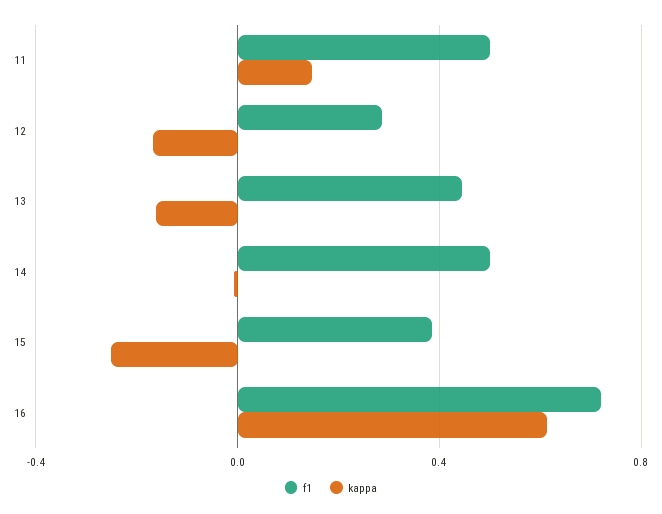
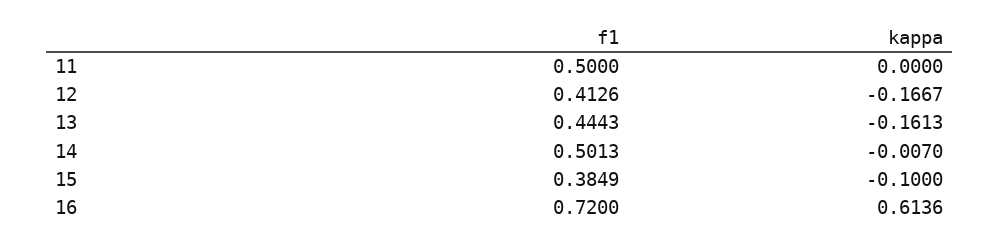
kappa, 11: 0.15 -> 0
f1, 12: 0.3 -> 0.4126
kappa, 15: -0.25 -> -0.1

